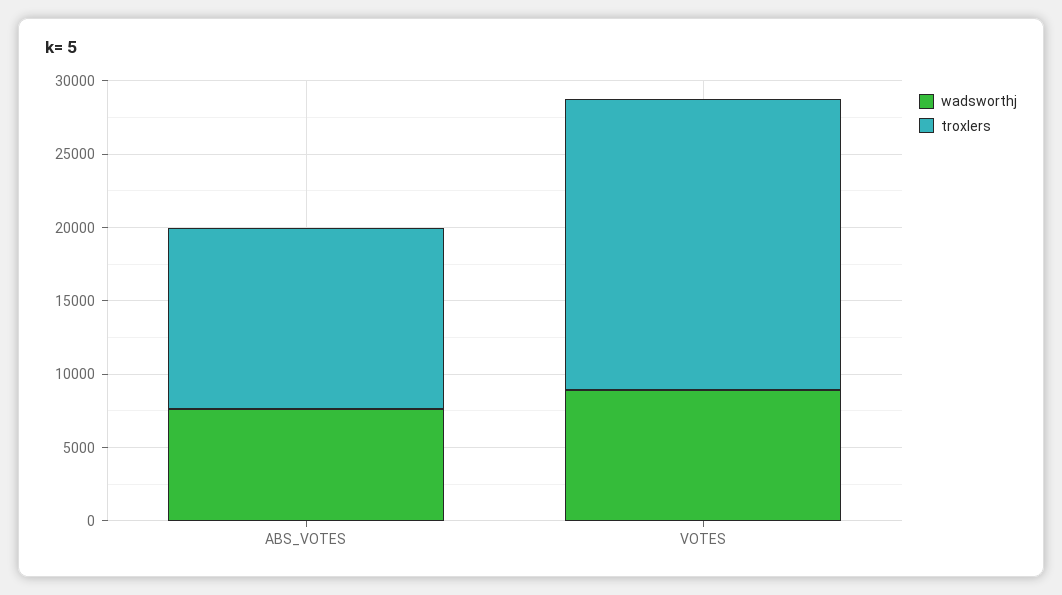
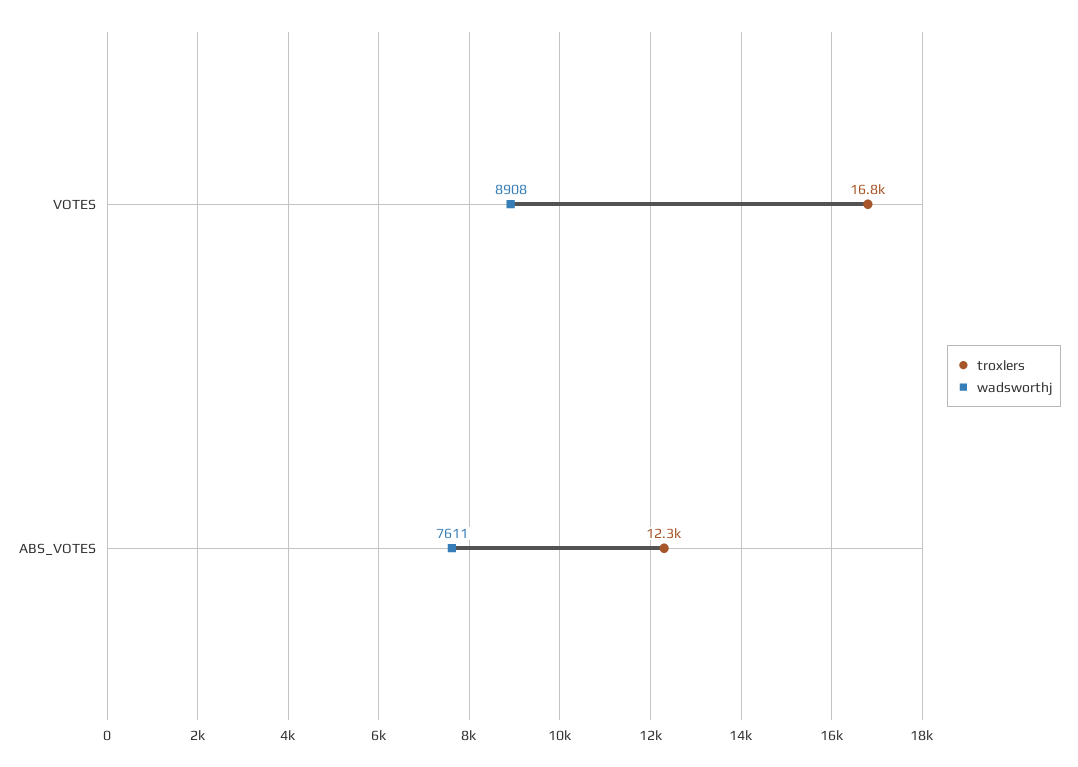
troxlers, VOTES: 20000 -> 16800

